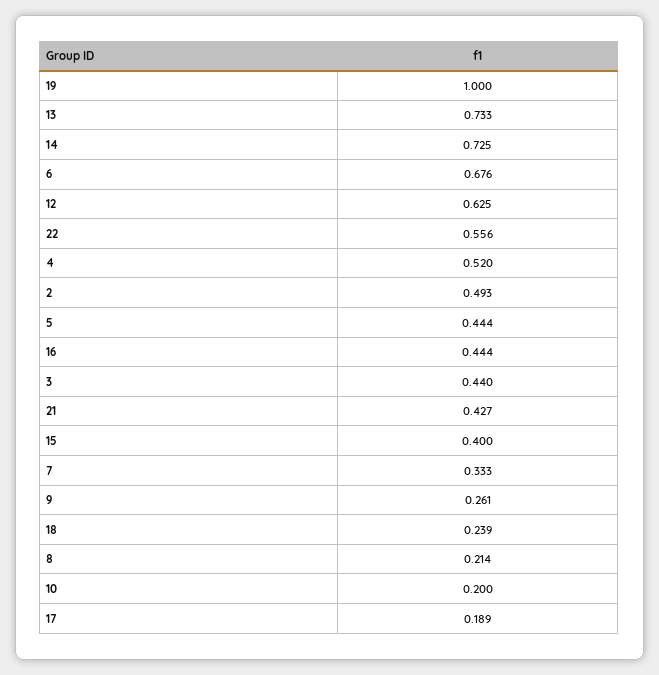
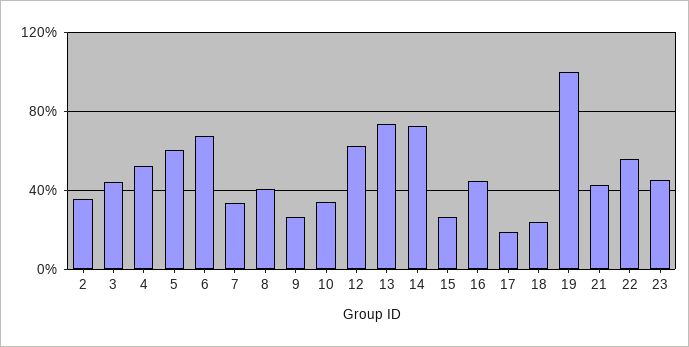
2: 0.493 -> 0.35
5: 0.444 -> 0.6
15: 0.4 -> 0.25
8: 0.214 -> 0.4
10: 0.2 -> 0.35
23: none -> 0.45

